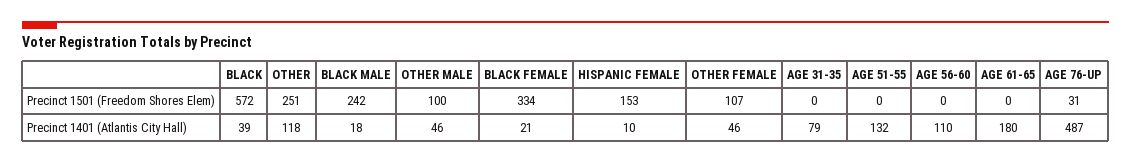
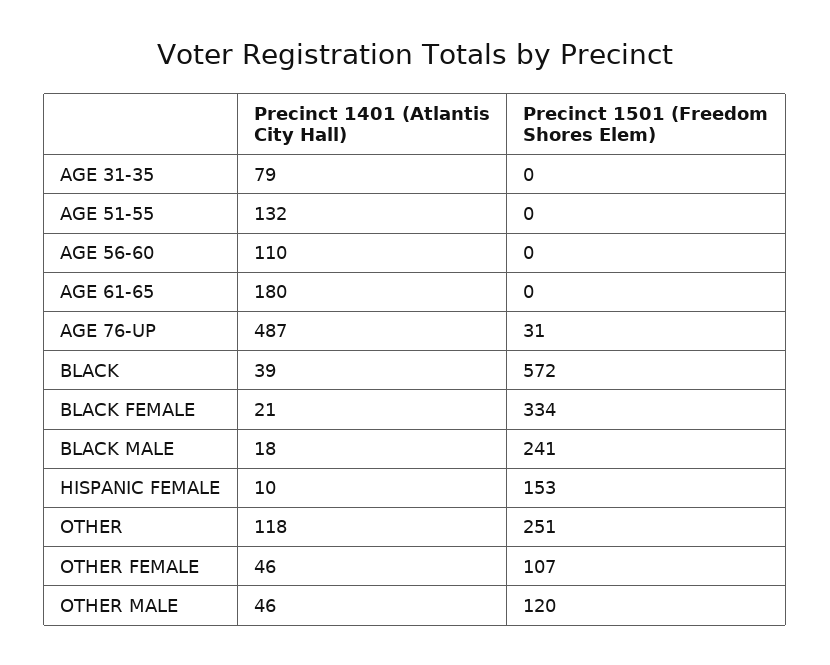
BLACK MALE, Precinct 1501 (Freedom Shores Elem): 242 -> 241
OTHER MALE, Precinct 1501 (Freedom Shores Elem): 100 -> 120

